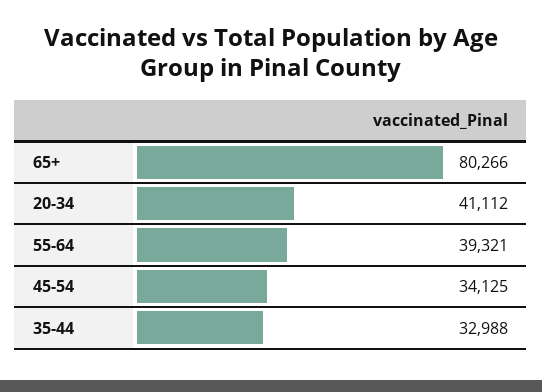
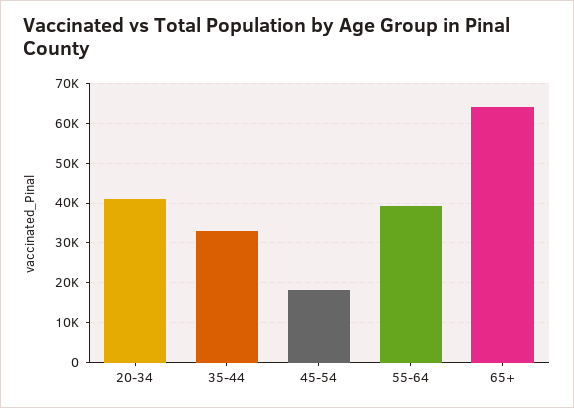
65+: 80266 -> 64000
45-54: 34125 -> 18000

